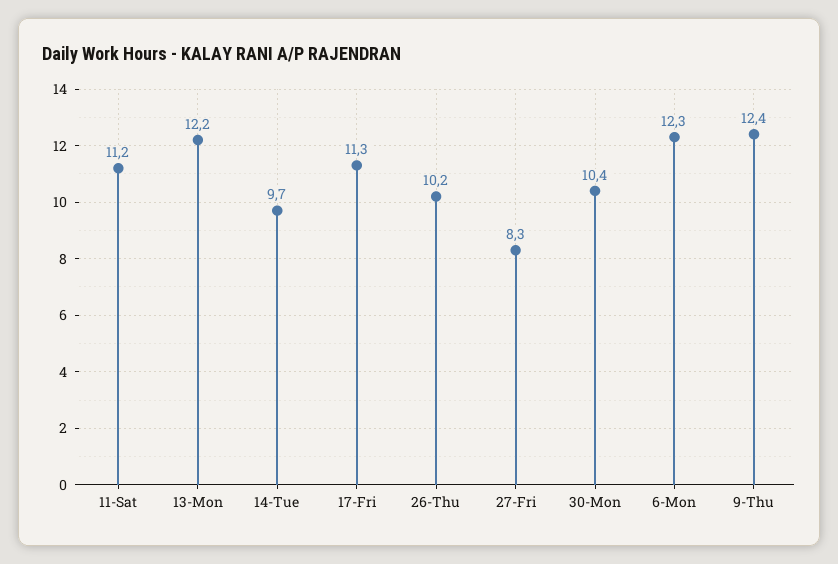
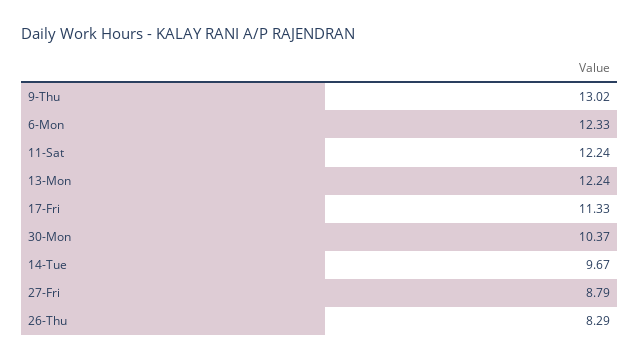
11-Sat: 11.2 -> 12.24
26-Thu: 10.2 -> 8.29
27-Fri: 8.3 -> 8.79
9-Thu: 12.4 -> 13.02

